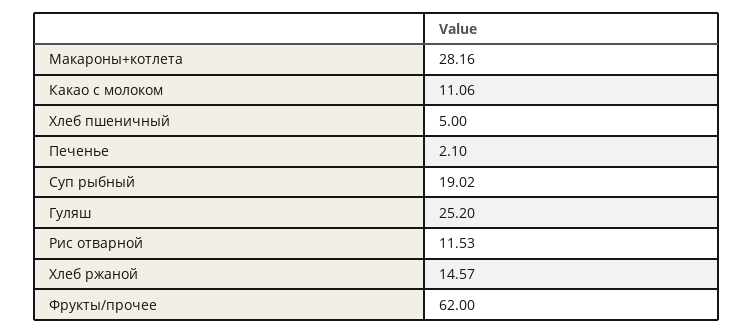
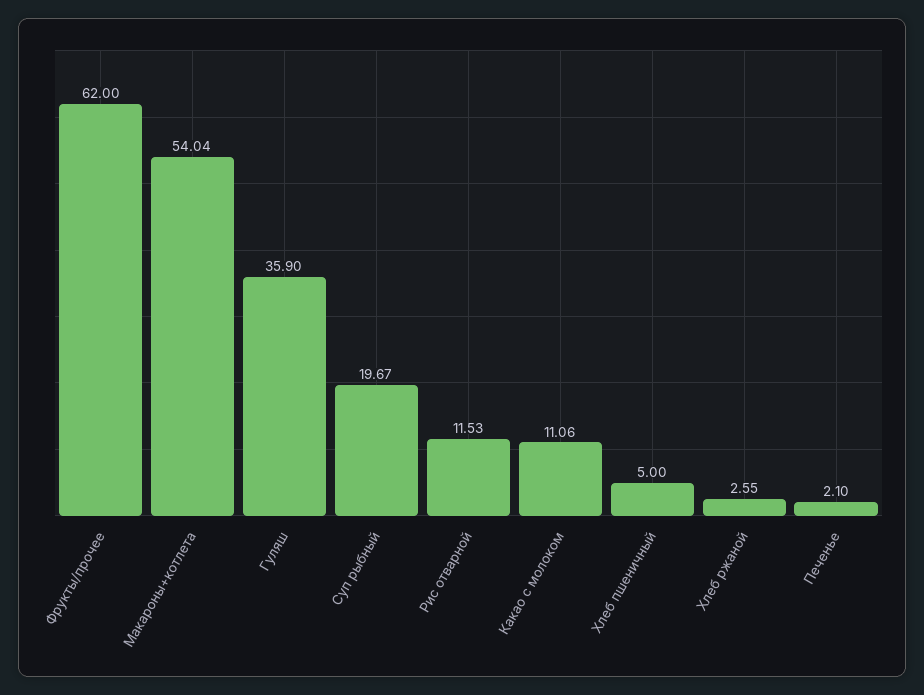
Макароны+котлета: 28.16 -> 54.04
Суп рыбный: 19.02 -> 19.67
Гуляш: 25.2 -> 35.9
Хлеб ржаной: 14.57 -> 2.55

